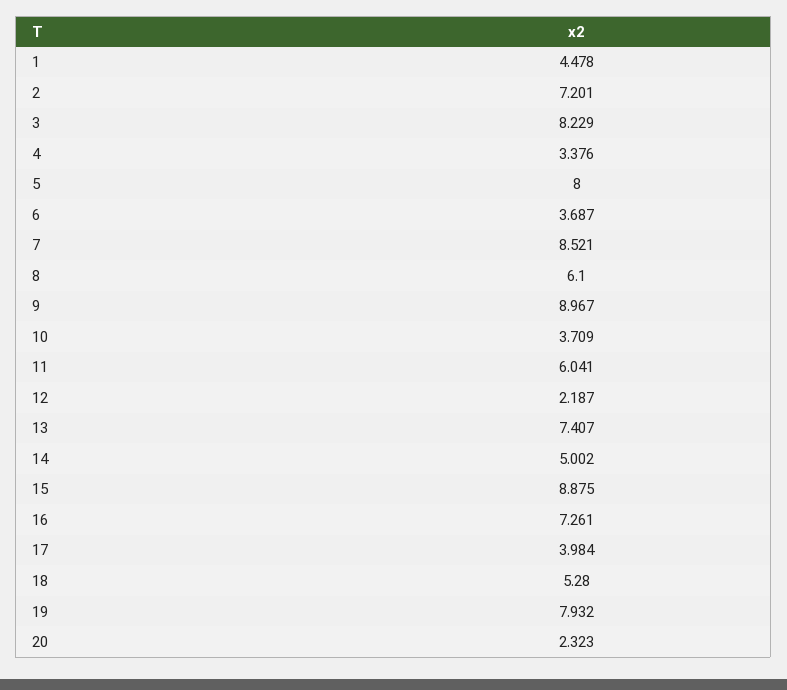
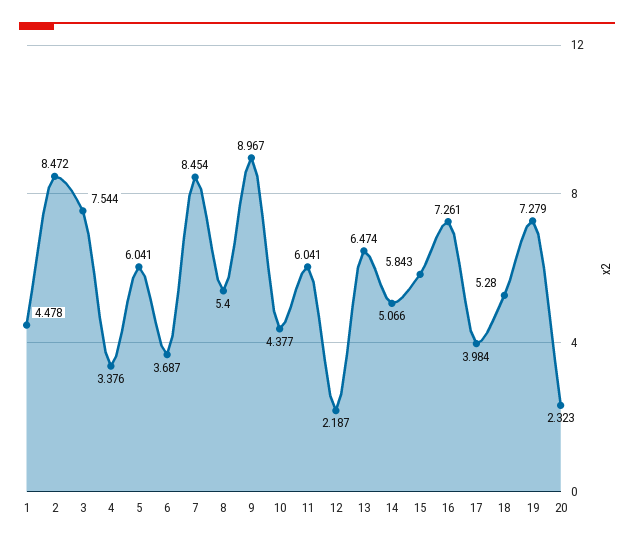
2: 7.201 -> 8.472
3: 8.229 -> 7.544
5: 8 -> 6.041
7: 8.521 -> 8.454
8: 6.1 -> 5.4
10: 3.709 -> 4.377
13: 7.407 -> 6.474
14: 5.002 -> 5.066
15: 8.875 -> 5.843
19: 7.932 -> 7.279

